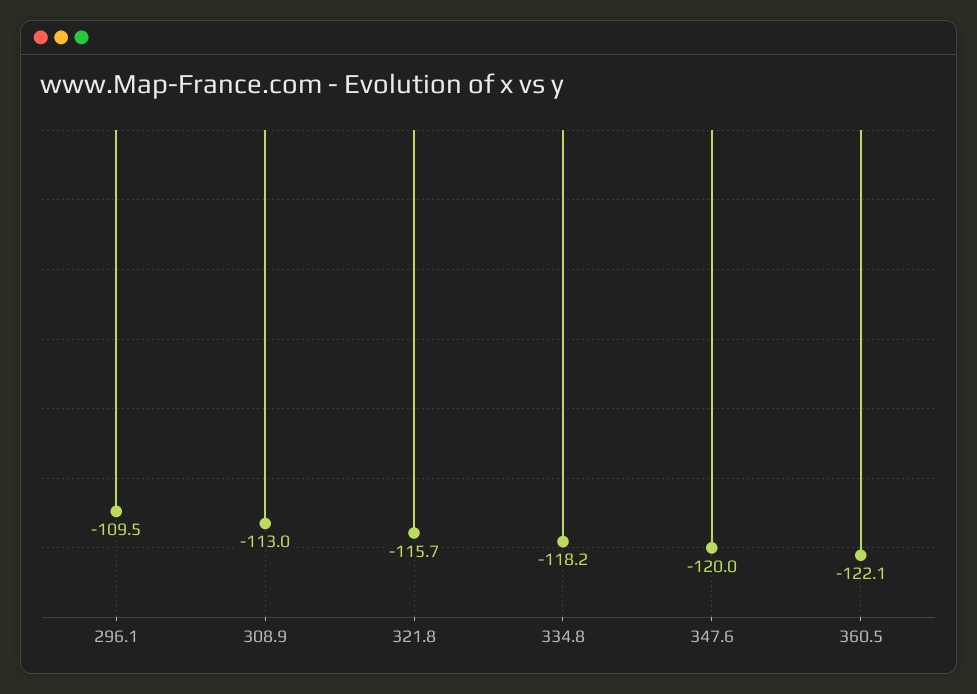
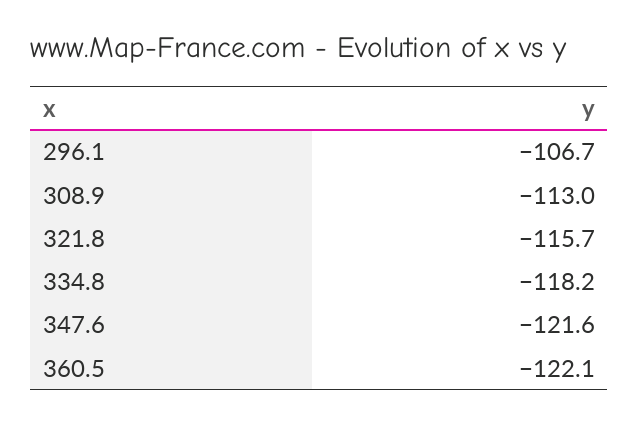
296.1: -109.5 -> -106.7
347.6: -120 -> -121.6

